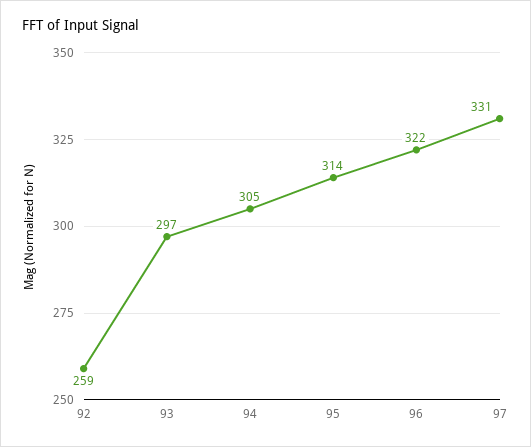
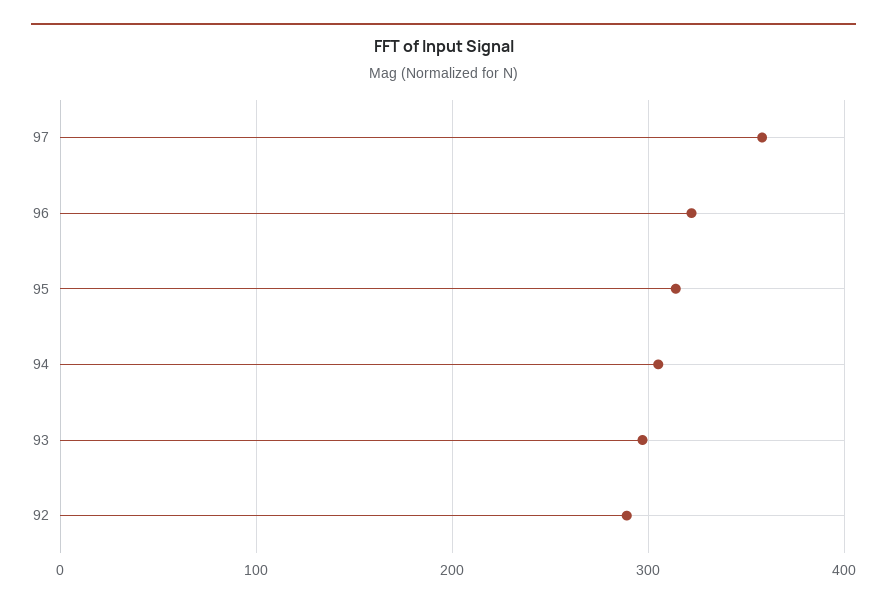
92: 259 -> 290
97: 331 -> 360

